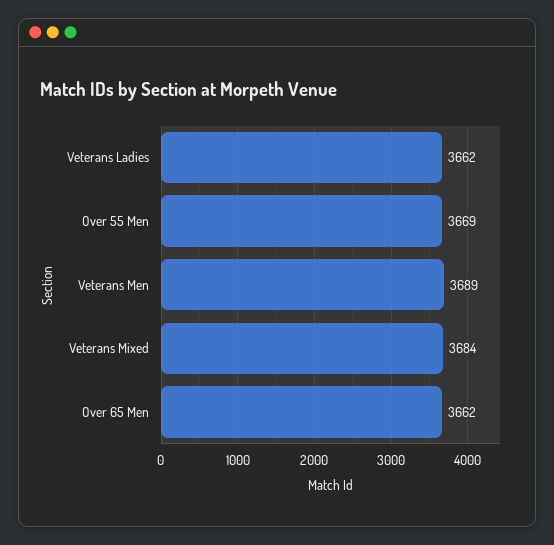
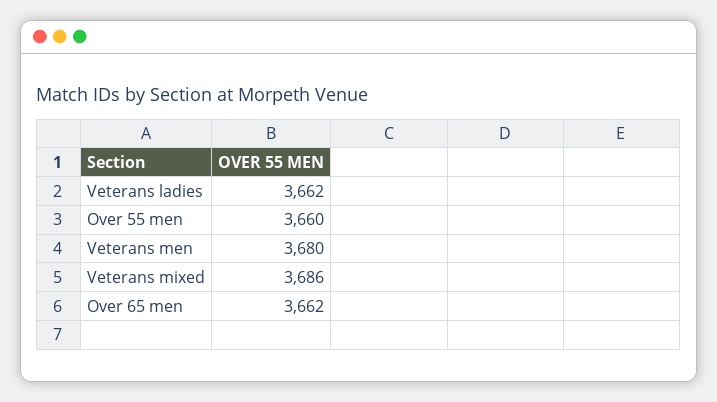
Over 55 Men: 3669 -> 3660
Veterans Men: 3689 -> 3680
Veterans Mixed: 3684 -> 3686

